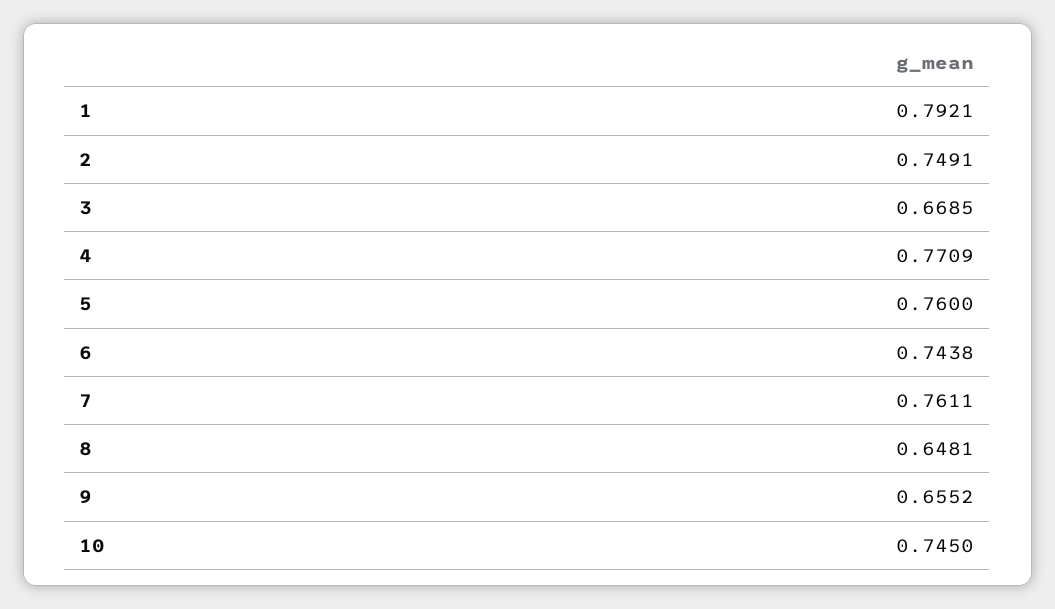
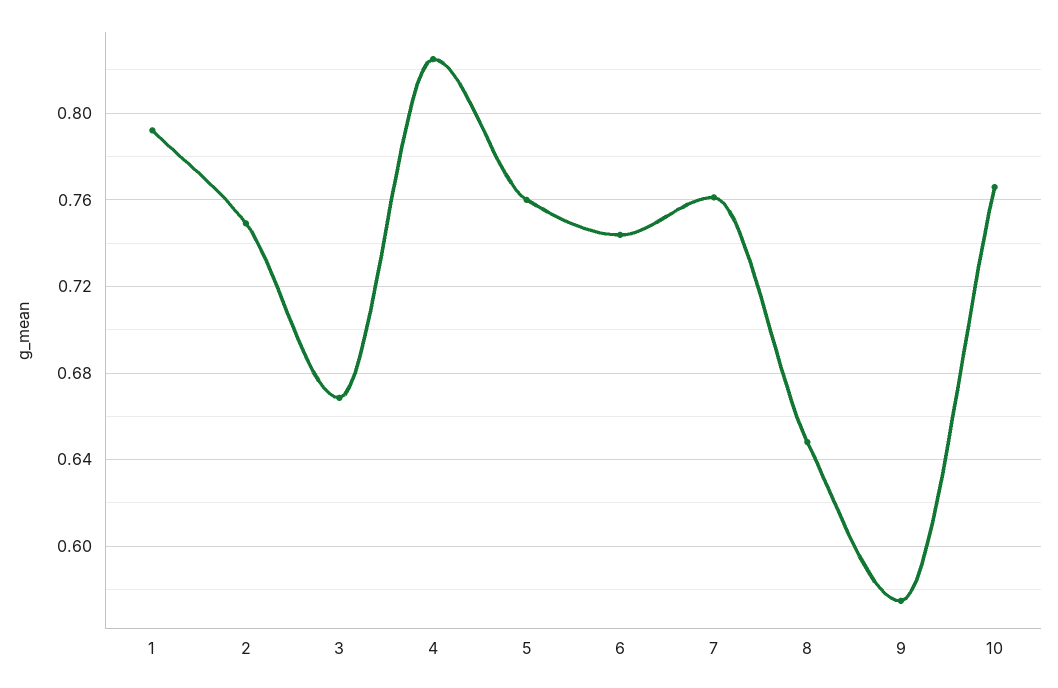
4: 0.7709 -> 0.825
9: 0.6552 -> 0.575
10: 0.745 -> 0.765

